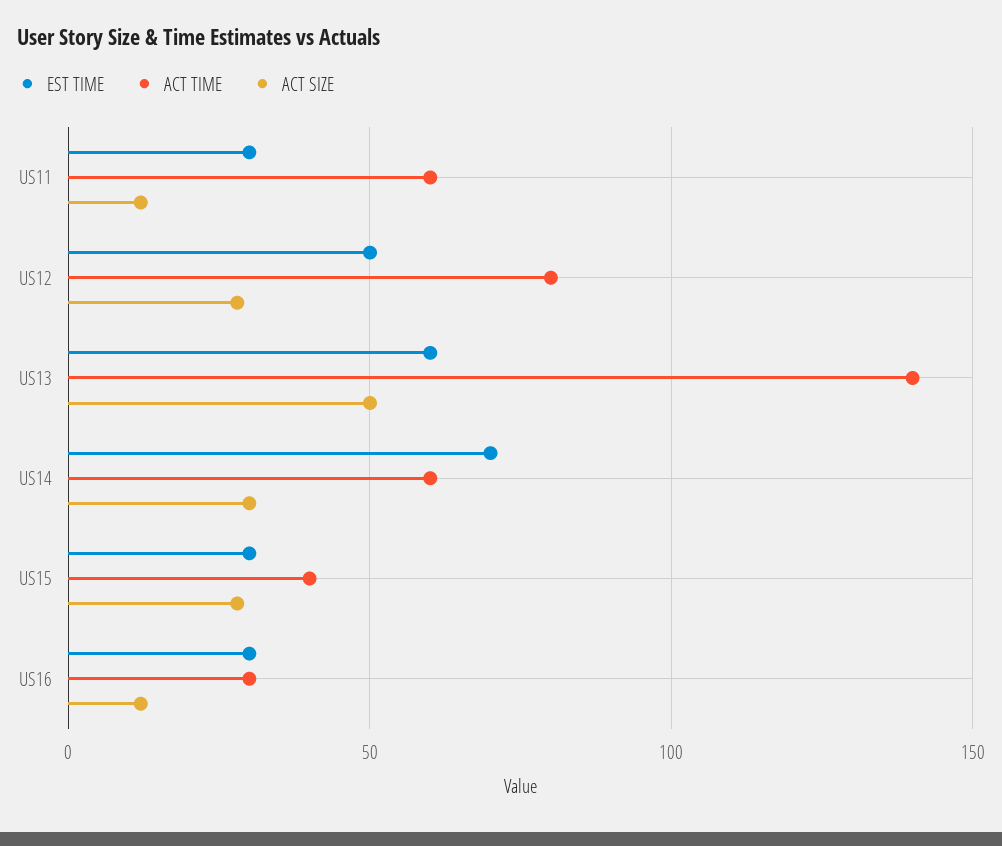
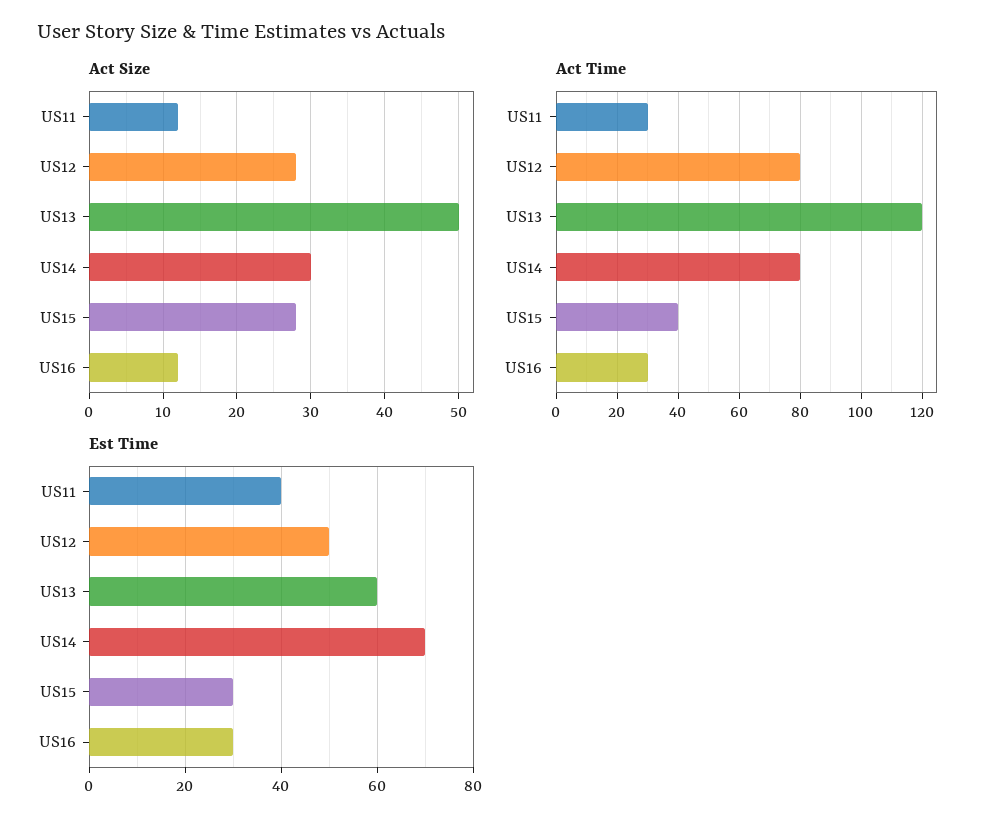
EST TIME, US11: 30 -> 40
ACT TIME, US11: 60 -> 30
ACT TIME, US13: 140 -> 120
ACT TIME, US14: 60 -> 80

